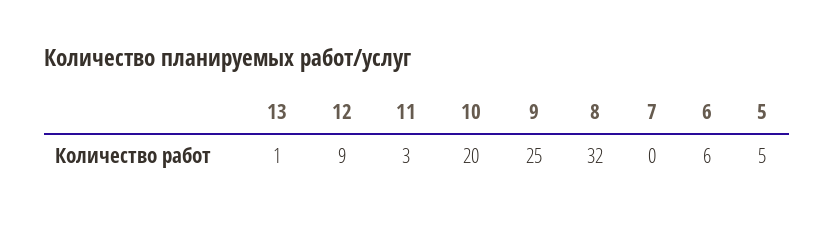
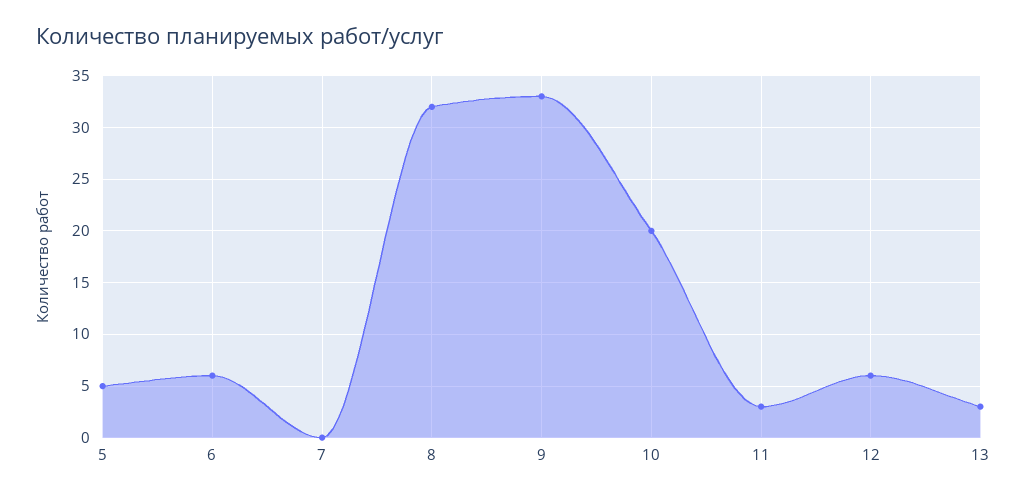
13: 1 -> 3
12: 9 -> 6
9: 25 -> 33

